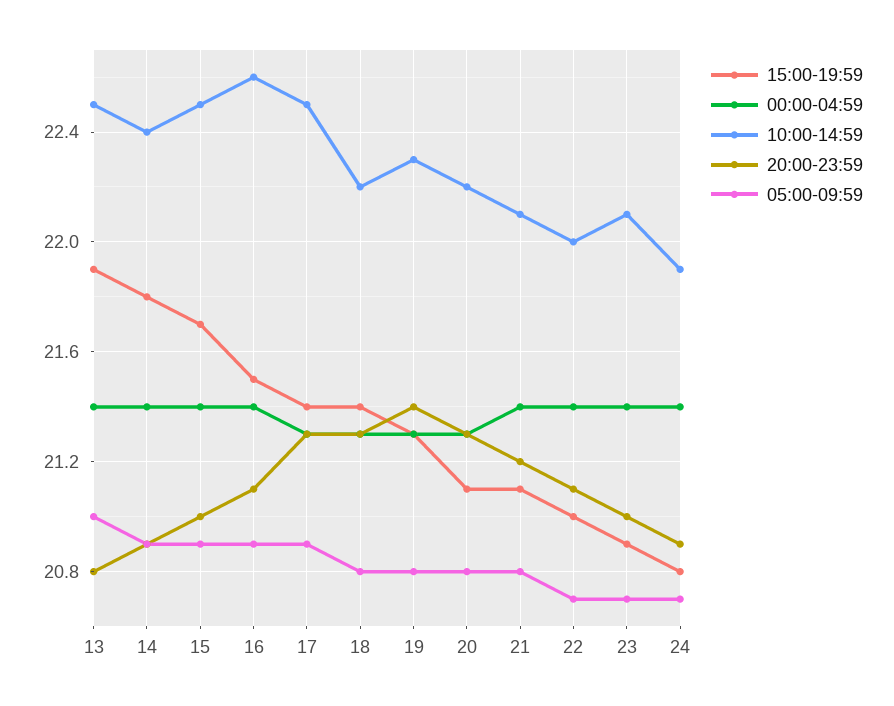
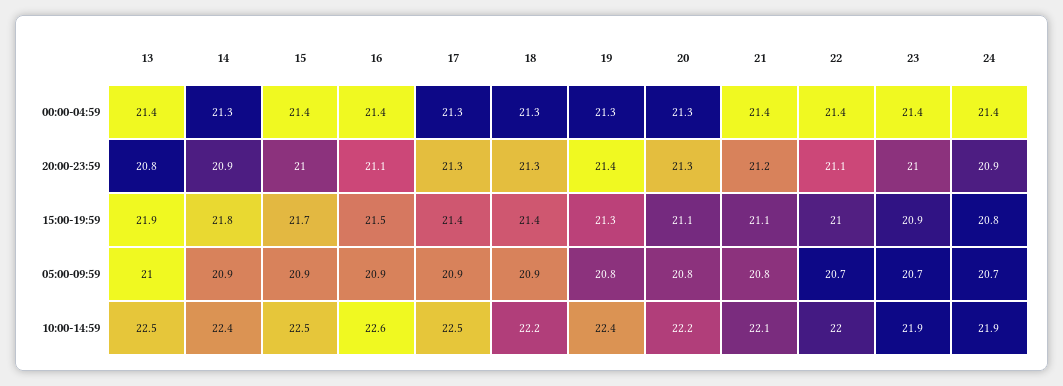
00:00-04:59, 14: 21.4 -> 21.3
05:00-09:59, 18: 20.8 -> 20.9
10:00-14:59, 19: 22.3 -> 22.4
10:00-14:59, 23: 22.1 -> 21.9

